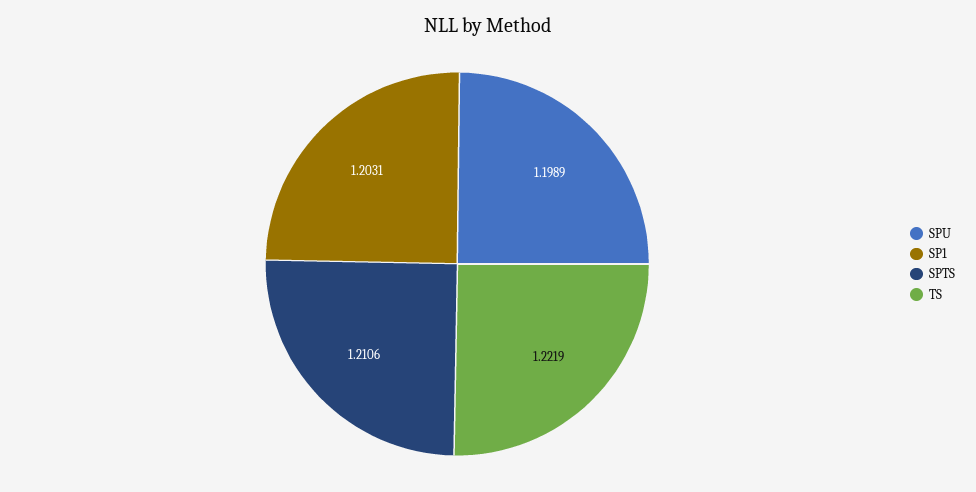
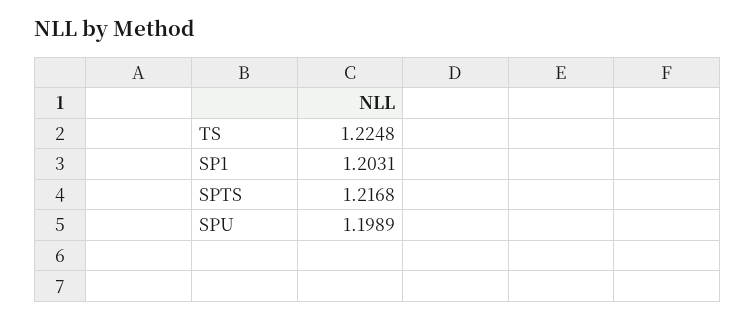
SPTS: 1.2106 -> 1.2168
TS: 1.2219 -> 1.2248

